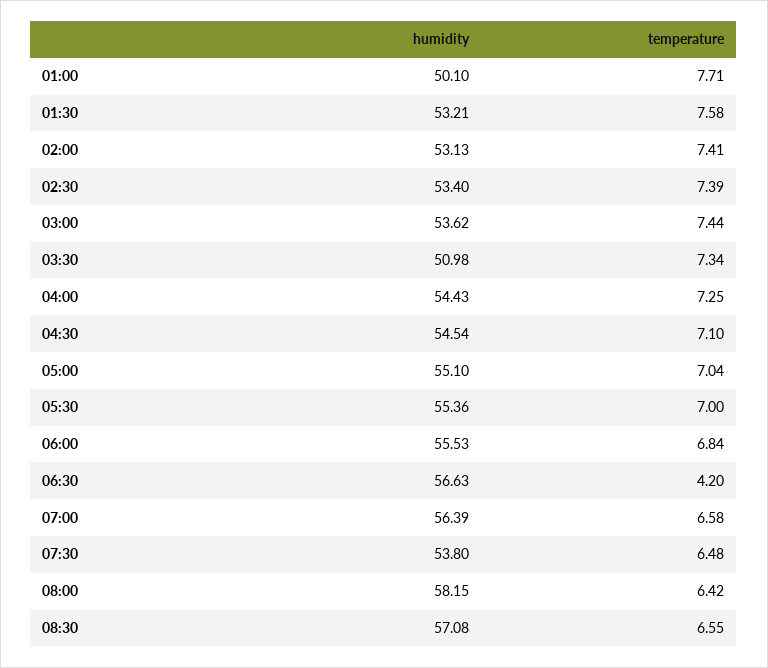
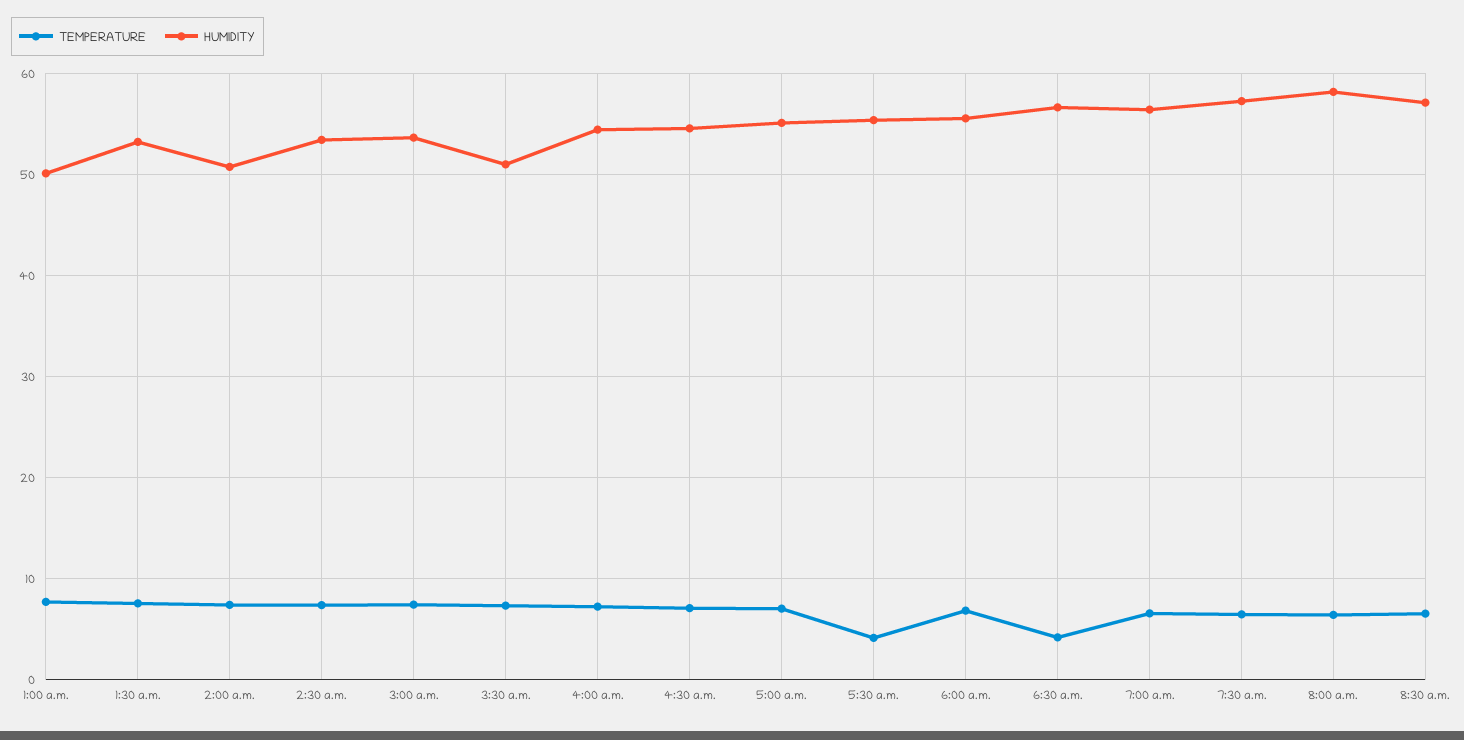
humidity, 02:00: 53.13 -> 51
temperature, 05:30: 7 -> 4
humidity, 07:30: 53.8 -> 57

